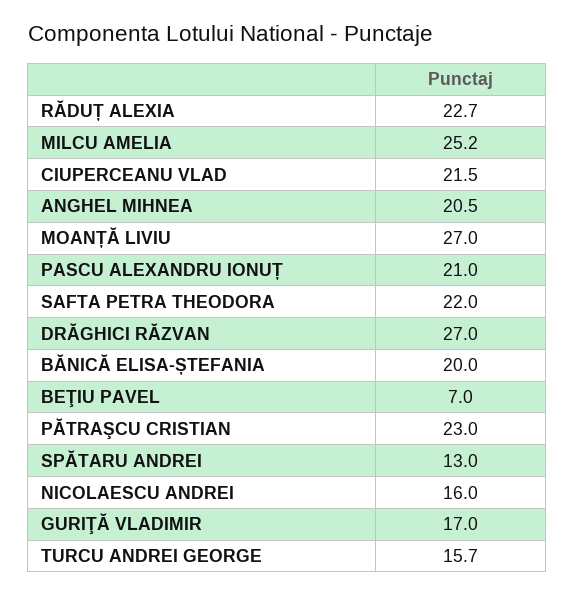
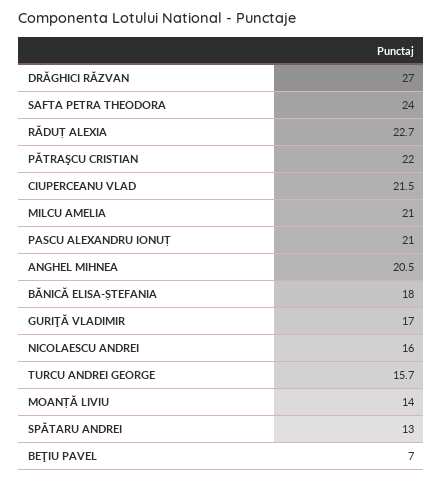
MILCU AMELIA: 25.2 -> 21
MOANȚĂ LIVIU: 27 -> 14
SAFTA PETRA THEODORA: 22 -> 24
BĂNICĂ ELISA-ȘTEFANIA: 20 -> 18
PĂTRAŞCU CRISTIAN: 23 -> 22

